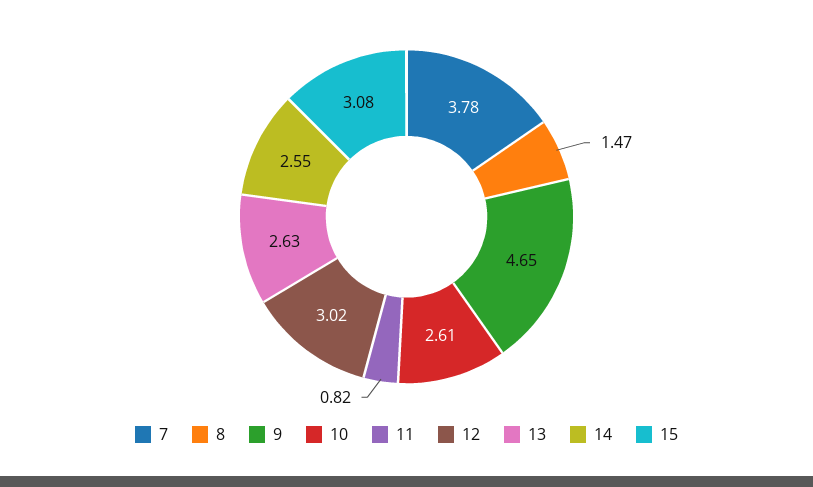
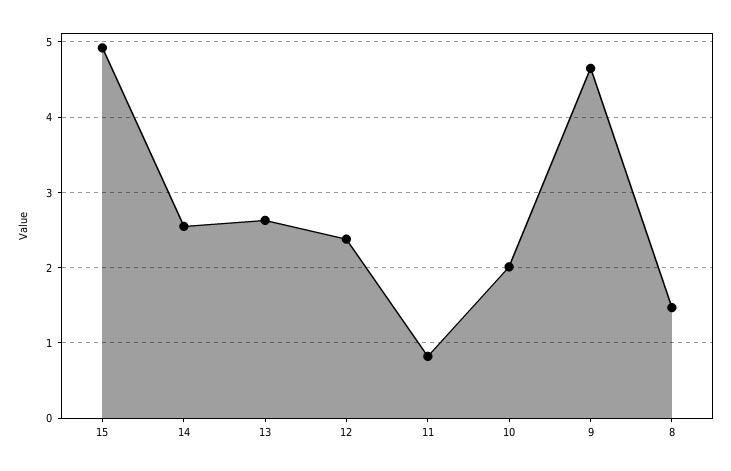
7: 3.78 -> none
10: 2.61 -> 2
12: 3.02 -> 2.4
15: 3.08 -> 4.9

